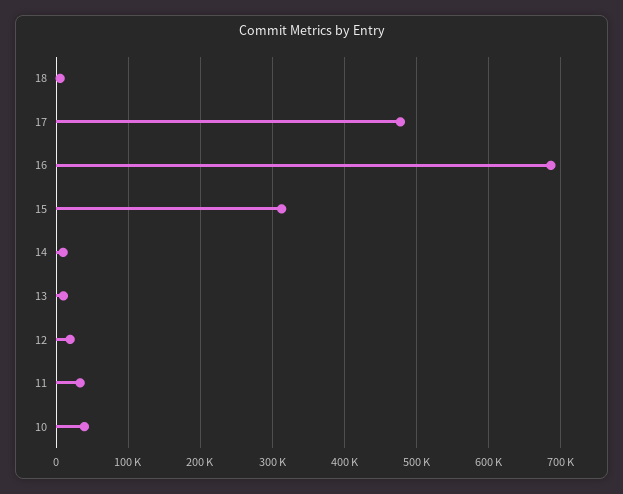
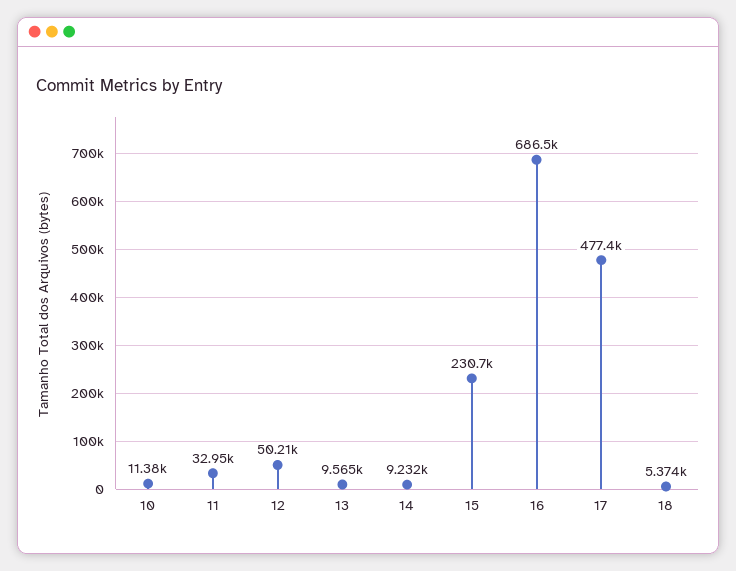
15: 310000 -> 230700
12: 20000 -> 50210
10: 40000 -> 11380

